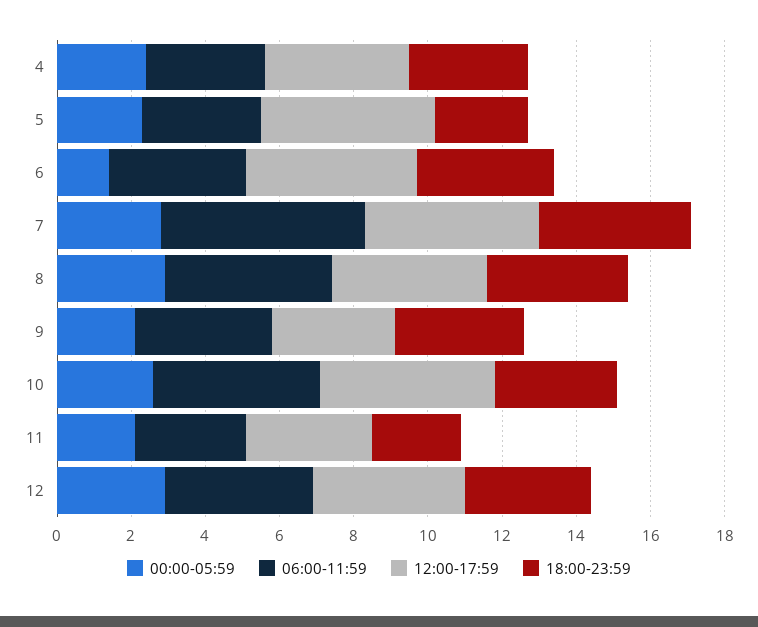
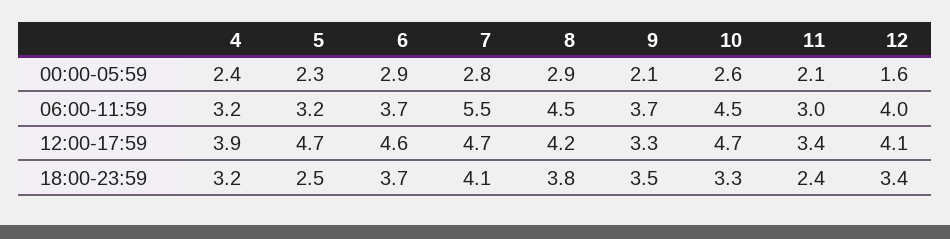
00:00-05:59, 6: 1.5 -> 2.9
00:00-05:59, 12: 3 -> 1.6

